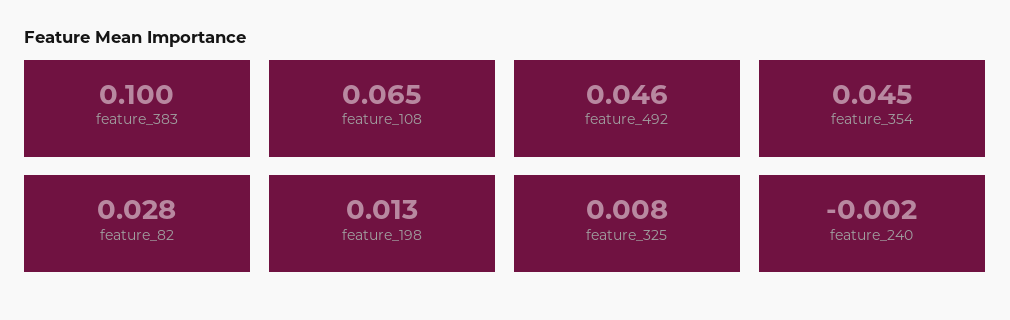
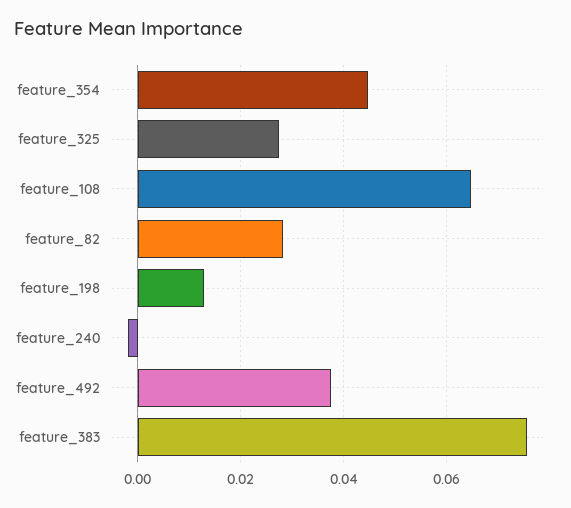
feature_383: 0.1 -> 0.076
feature_492: 0.046 -> 0.038
feature_325: 0.008 -> 0.028

